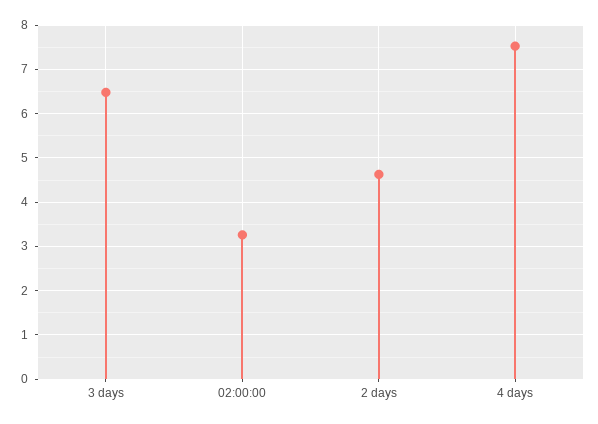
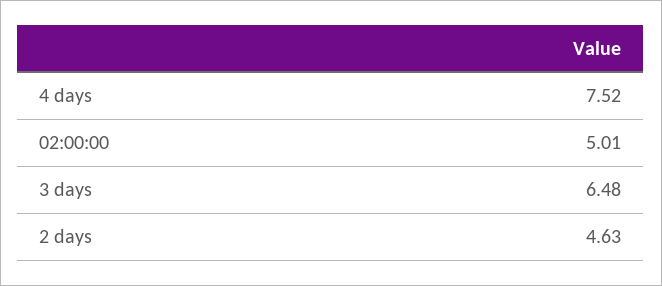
02:00:00: 3.2 -> 5.01

